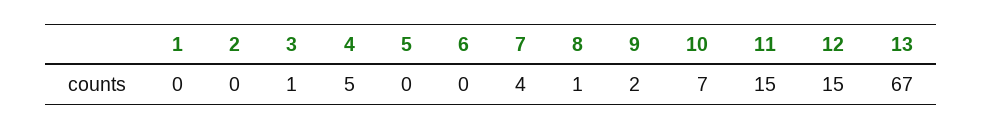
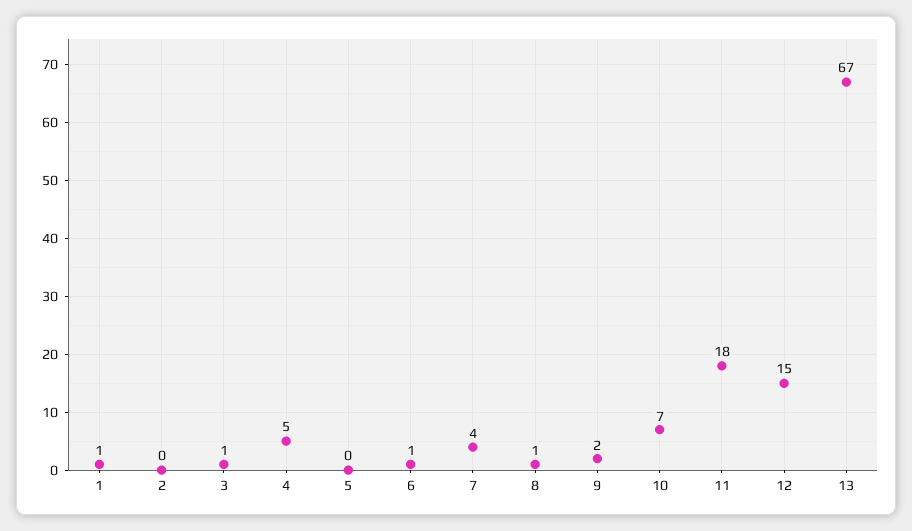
1: 0 -> 1
6: 0 -> 1
11: 15 -> 18

